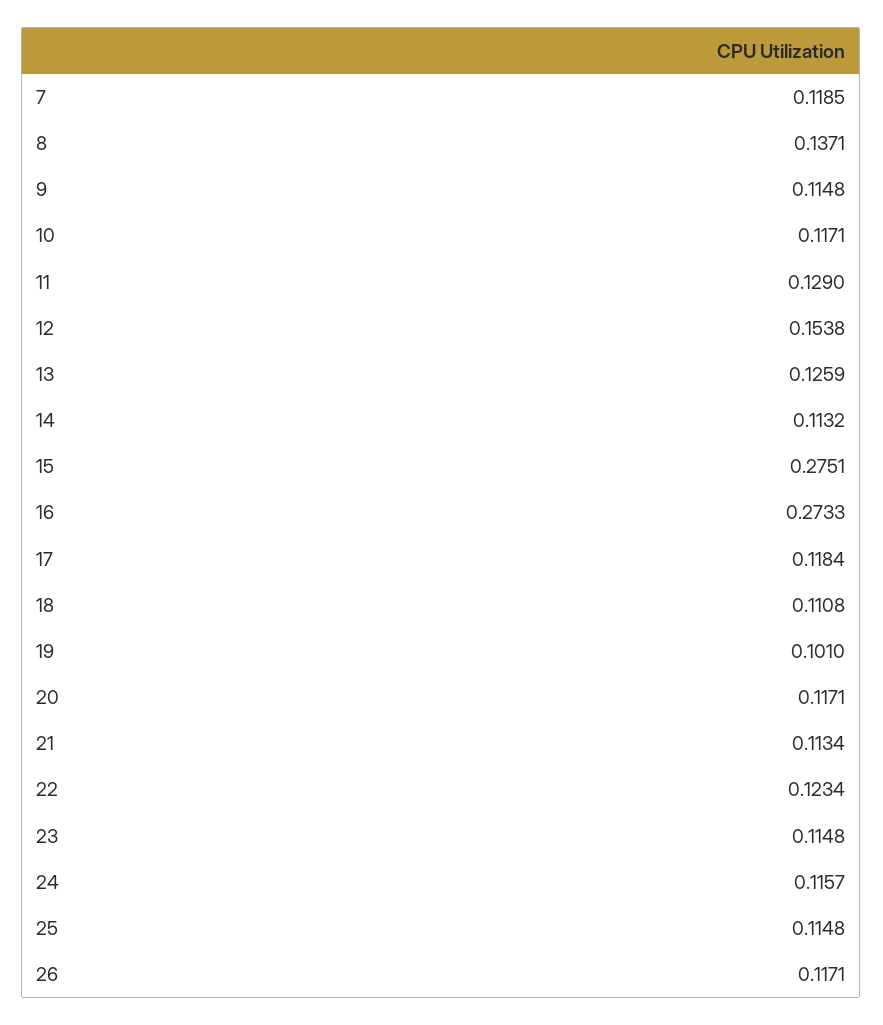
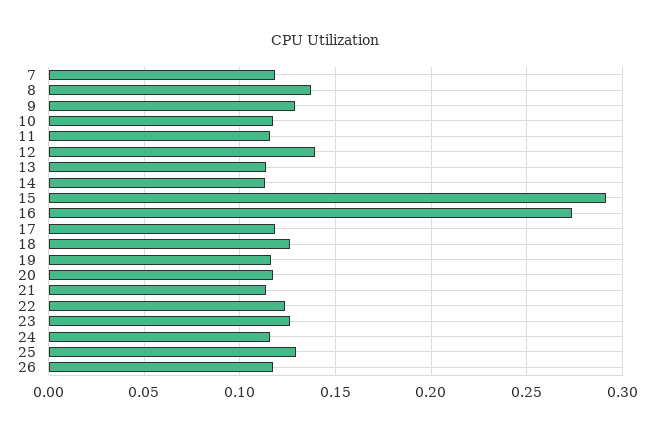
9: 0.1148 -> 0.13
11: 0.129 -> 0.115
12: 0.1538 -> 0.14
13: 0.1259 -> 0.115
15: 0.2751 -> 0.29
18: 0.1108 -> 0.125
19: 0.101 -> 0.115
23: 0.1148 -> 0.125
25: 0.1148 -> 0.13

